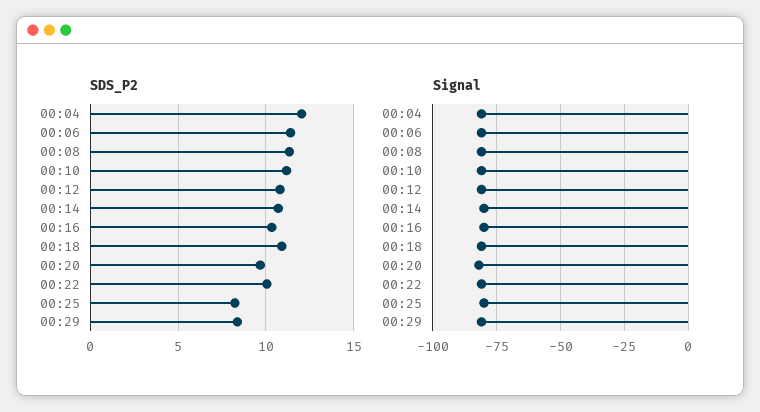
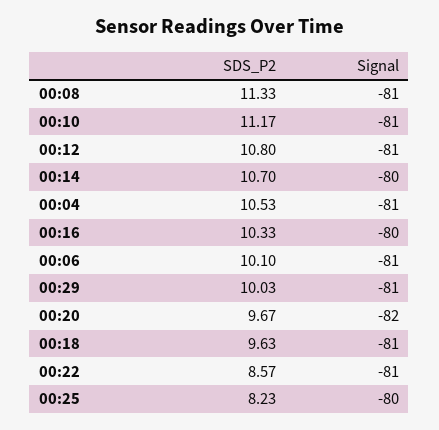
SDS_P2, 00:04: 12 -> 10.53
SDS_P2, 00:06: 11.5 -> 10.1
SDS_P2, 00:18: 11 -> 9.63
SDS_P2, 00:22: 10 -> 8.57
SDS_P2, 00:29: 8.5 -> 10.03

